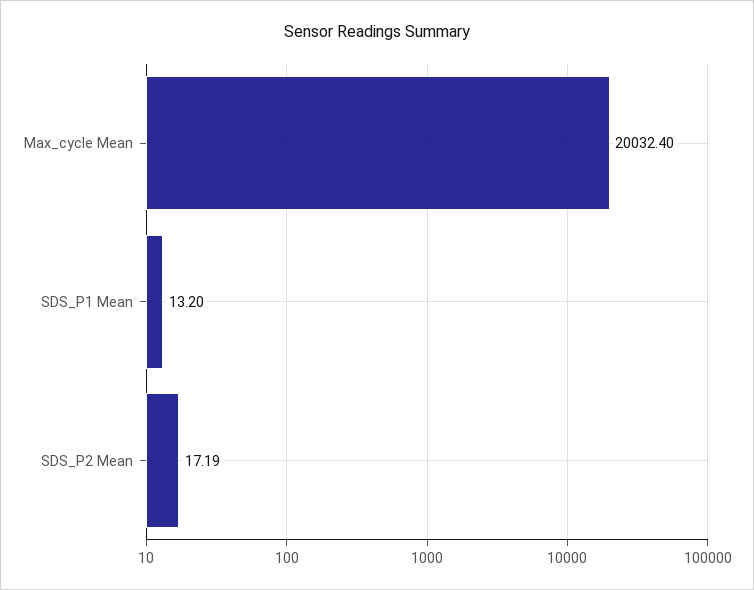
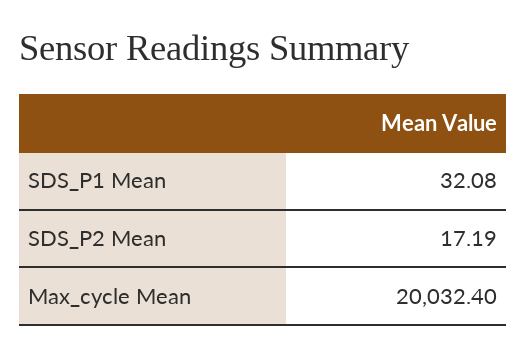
SDS_P1 Mean: 13.2 -> 32.08

